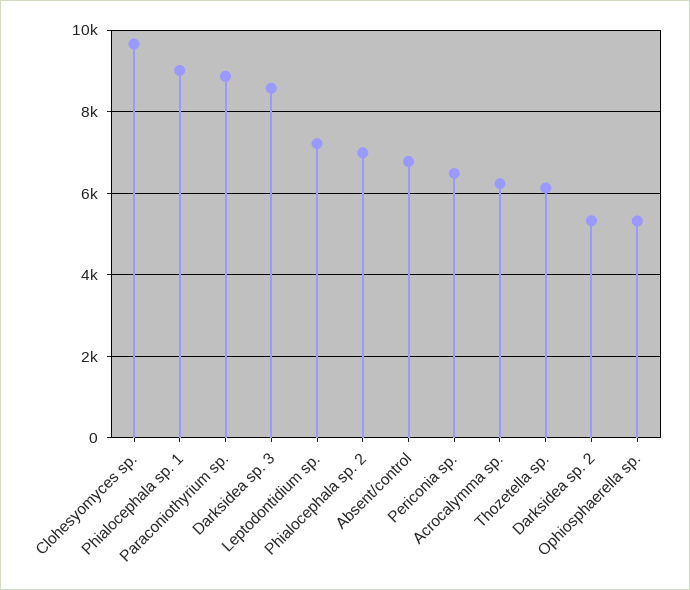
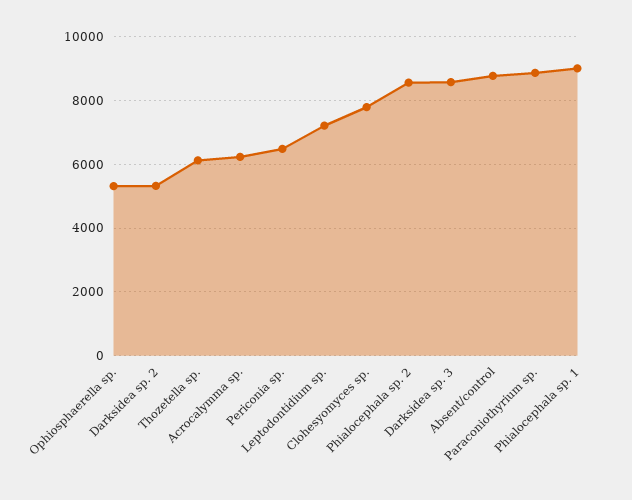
Clohesyomyces sp.: 9600 -> 7800
Phialocephala sp. 2: 7000 -> 8600
Absent/control: 6800 -> 8800

